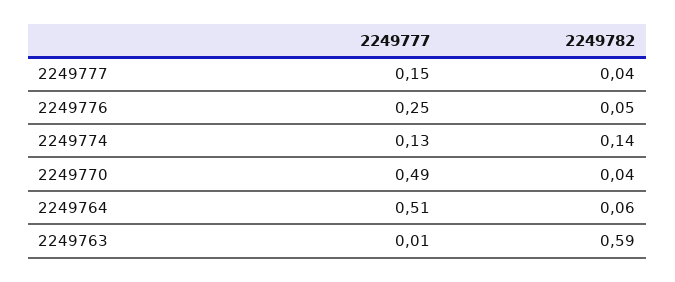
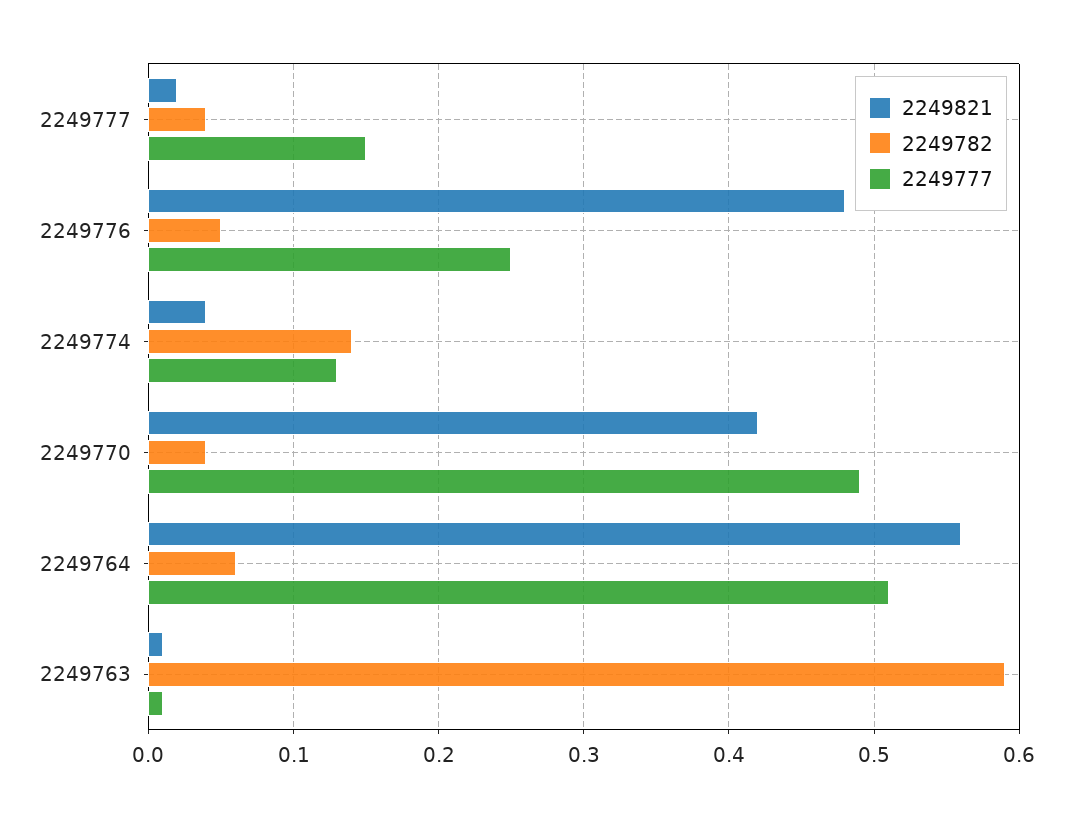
2249821, 2249777: none -> 0.02
2249821, 2249776: none -> 0.48
2249821, 2249774: none -> 0.04
2249821, 2249770: none -> 0.42
2249821, 2249764: none -> 0.56
2249821, 2249763: none -> 0.01

